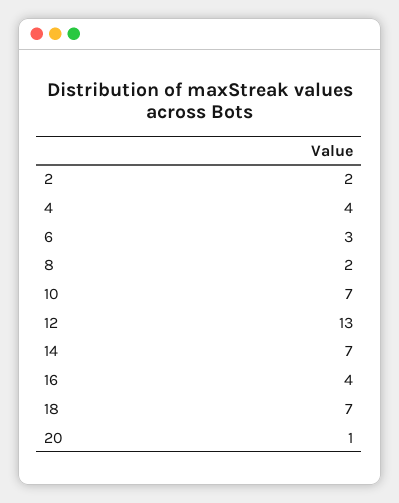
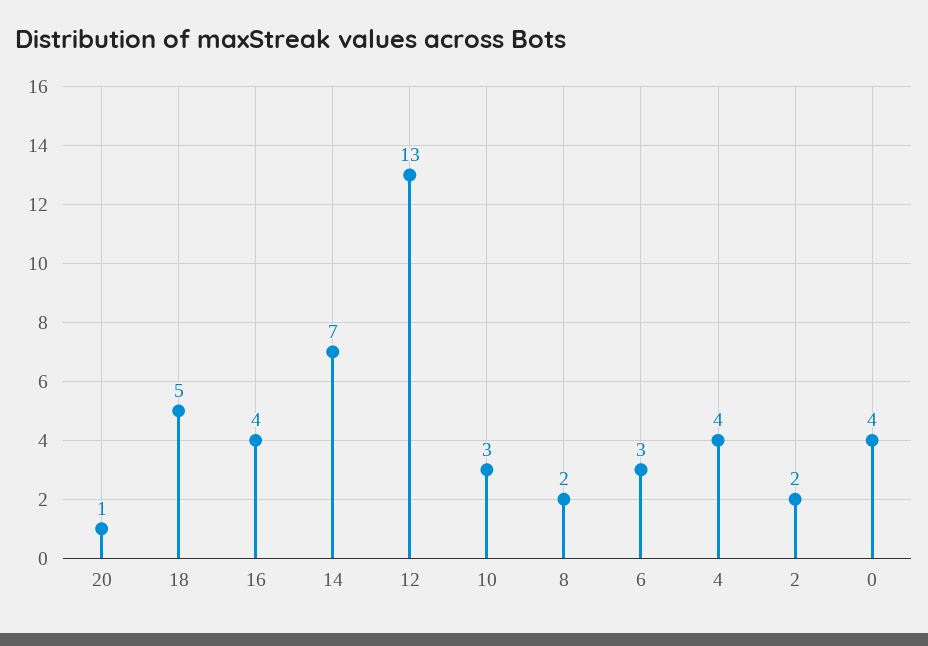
10: 7 -> 3
18: 7 -> 5
0: none -> 4

